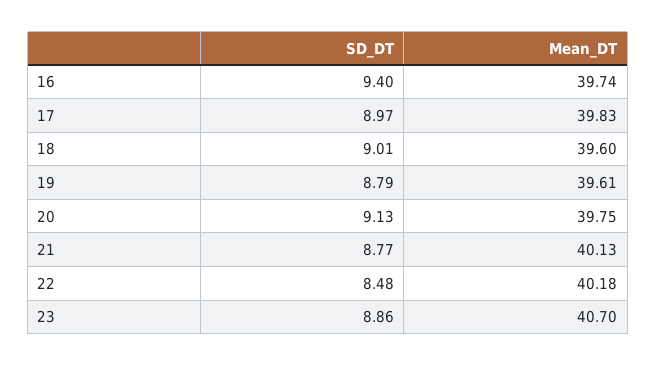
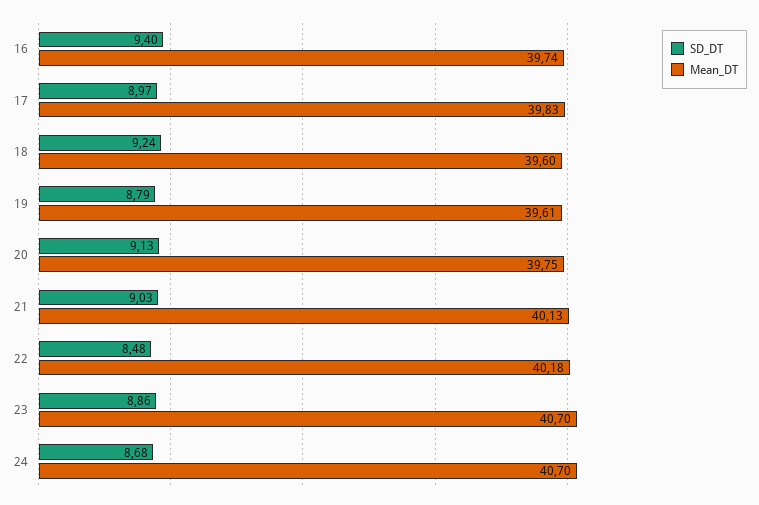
SD_DT, 18: 9.01 -> 9.24
SD_DT, 21: 8.77 -> 9.03
SD_DT, 24: none -> 8.68
Mean_DT, 24: none -> 40.7

